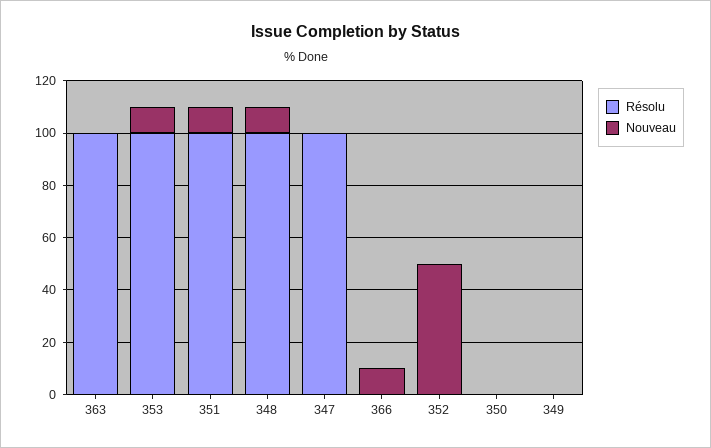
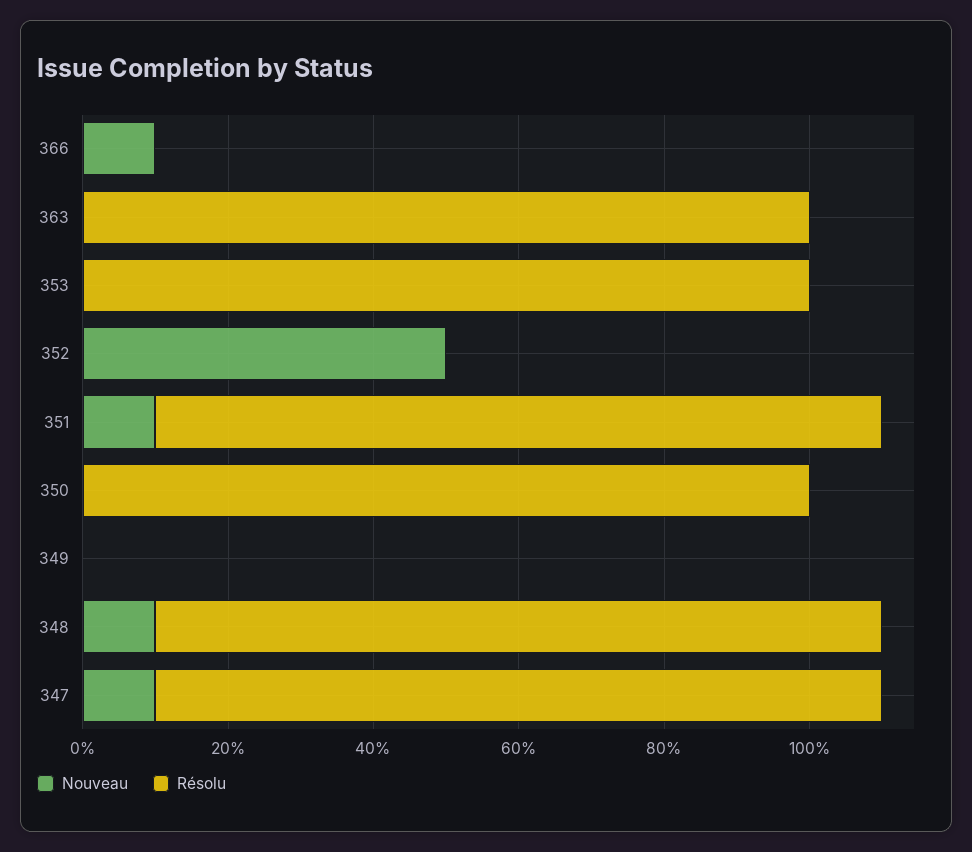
Nouveau, 353: 10 -> 0
Nouveau, 347: 0 -> 10
Résolu, 350: 0 -> 100

